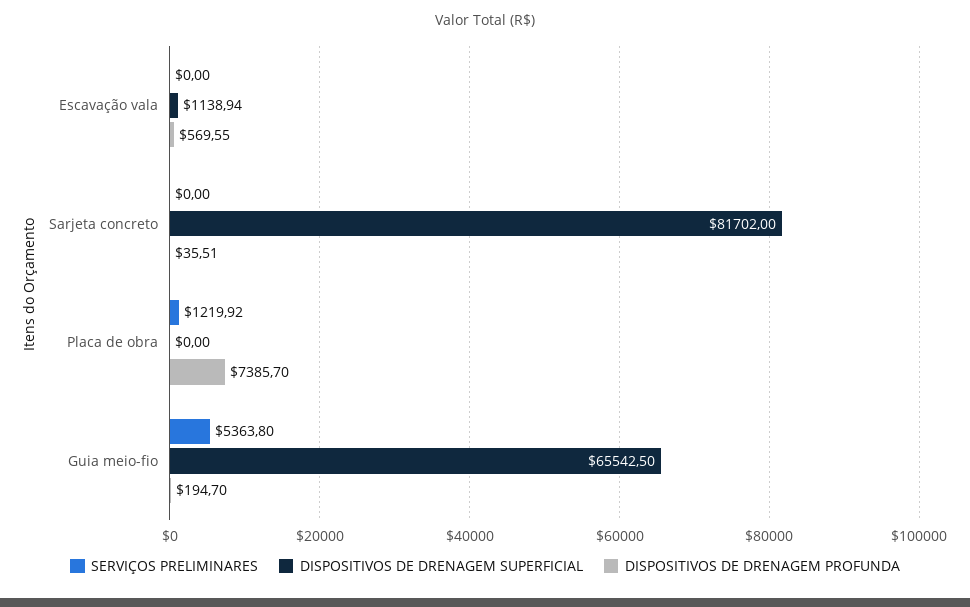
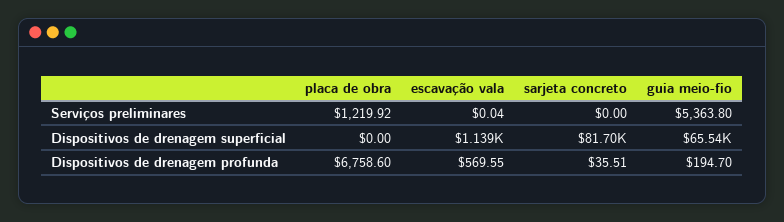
SERVIÇOS PRELIMINARES, Escavação vala: 0 -> 0.04
DISPOSITIVOS DE DRENAGEM PROFUNDA, Placa de obra: 7385.7 -> 6758.6

